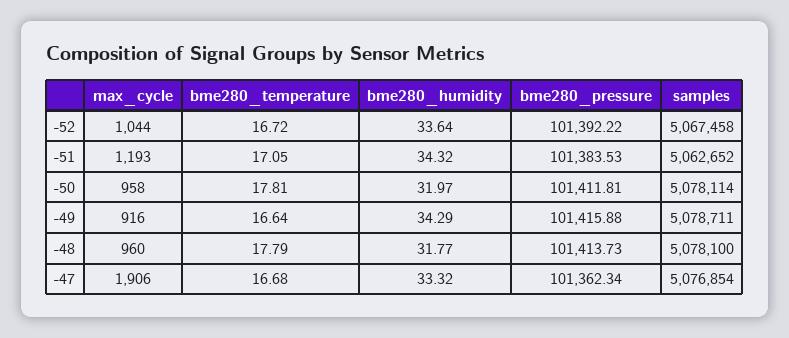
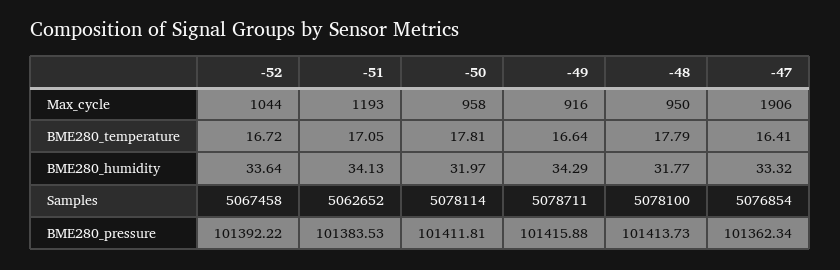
bme280_humidity, -51: 34.32 -> 34.13
max_cycle, -48: 960 -> 950
bme280_temperature, -47: 16.68 -> 16.41

